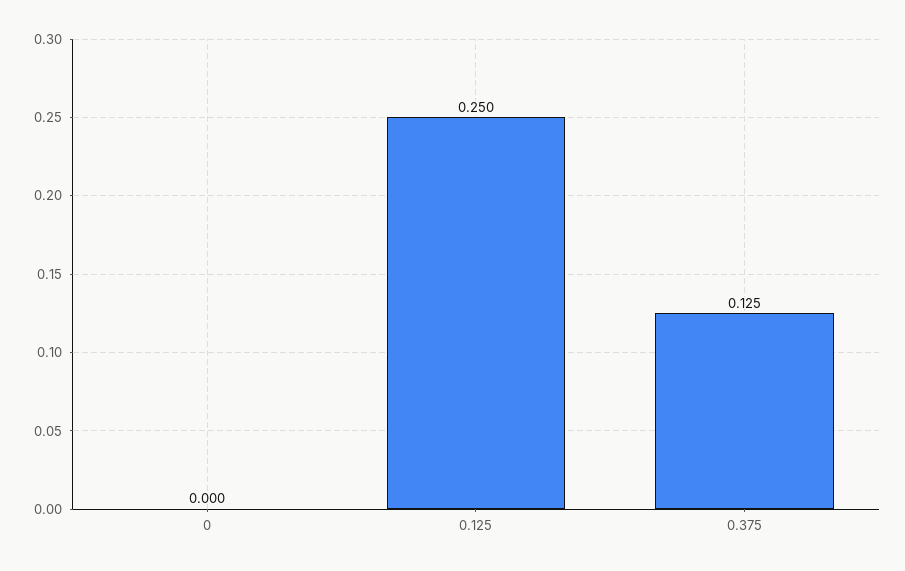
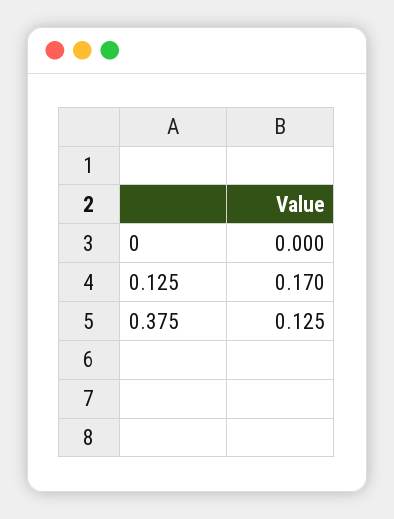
0.125: 0.25 -> 0.17

